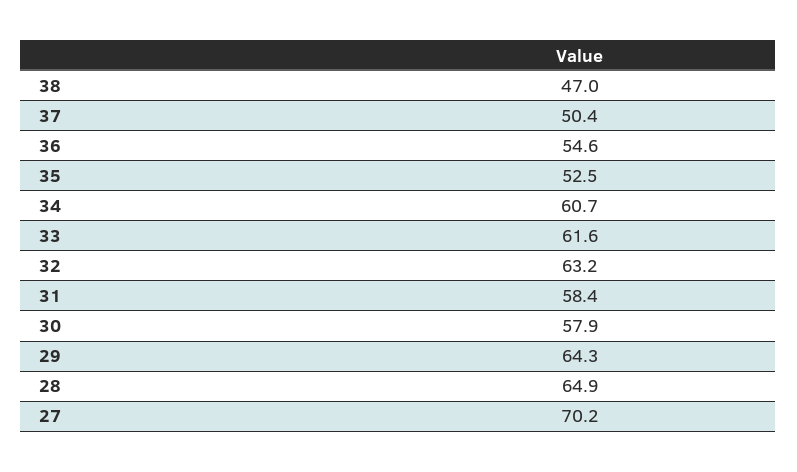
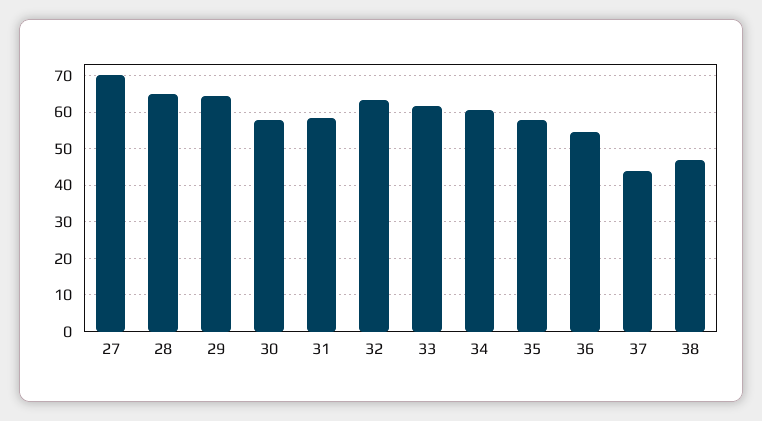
37: 50.4 -> 44
35: 52.5 -> 58

